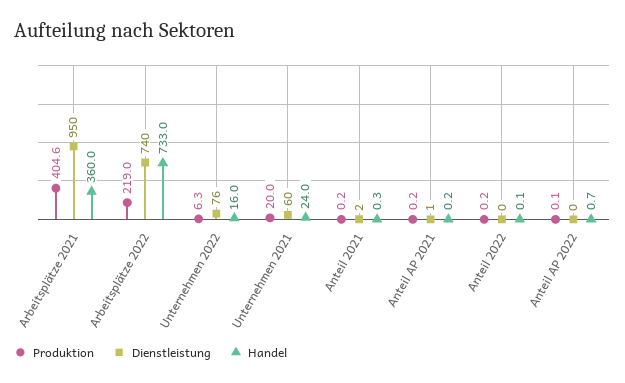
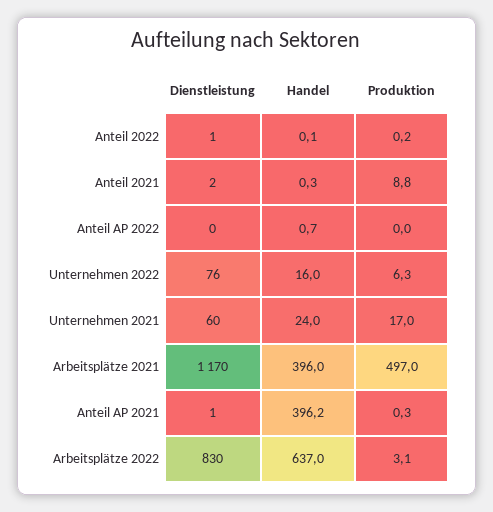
Produktion, Arbeitsplätze 2021: 404.6 -> 497
Dienstleistung, Arbeitsplätze 2021: 950 -> 1170
Handel, Arbeitsplätze 2021: 360 -> 396
Produktion, Arbeitsplätze 2022: 219 -> 3.1
Dienstleistung, Arbeitsplätze 2022: 740 -> 830
Handel, Arbeitsplätze 2022: 733 -> 637
Produktion, Unternehmen 2021: 20 -> 17
Produktion, Anteil 2021: 0.2 -> 8.8
Produktion, Anteil AP 2021: 0.2 -> 0.3
Handel, Anteil AP 2021: 0.2 -> 396.2
Dienstleistung, Anteil 2022: 0 -> 1
Produktion, Anteil AP 2022: 0.1 -> 0

